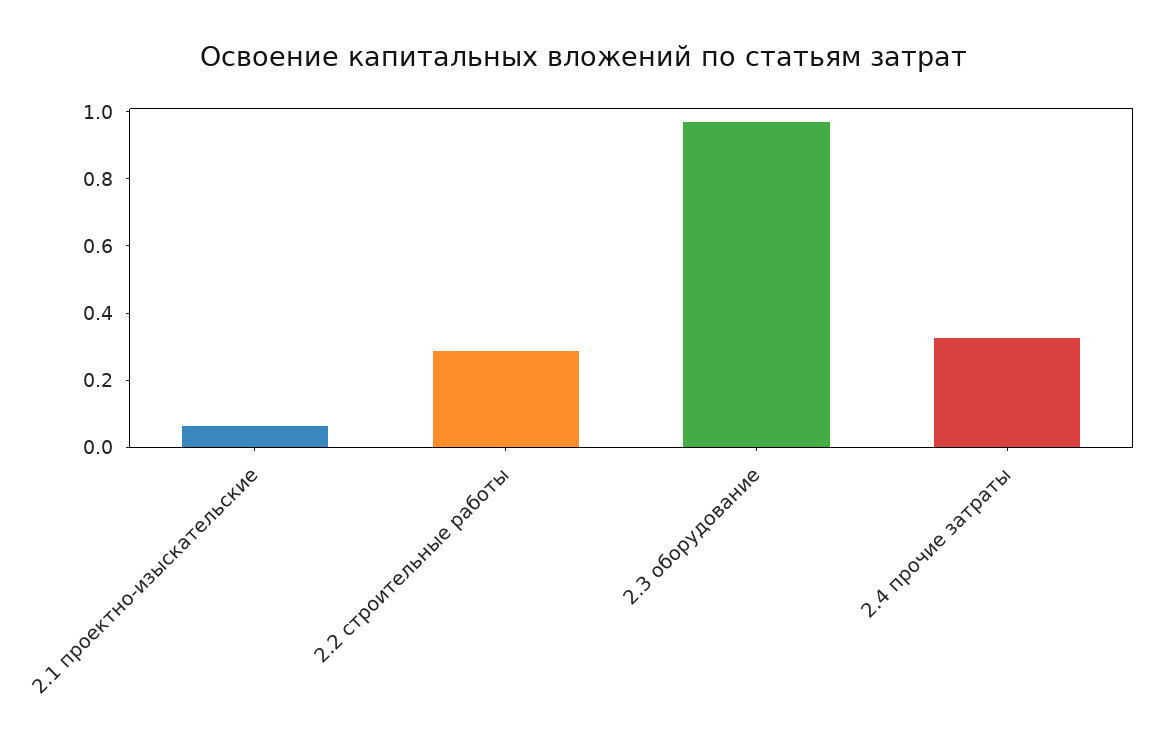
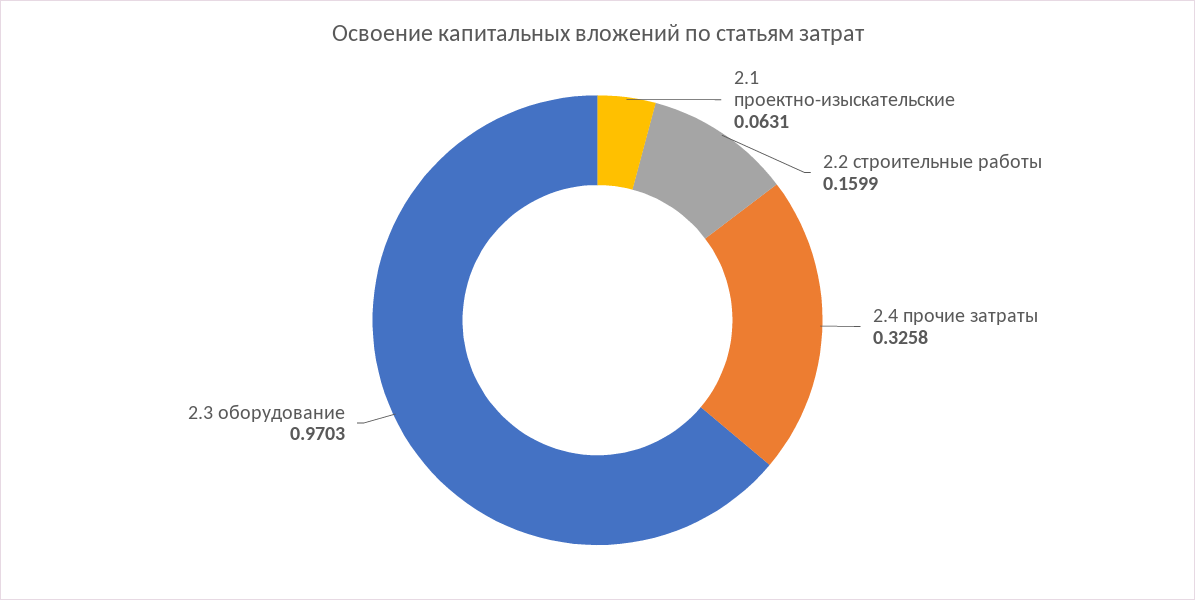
2.2 строительные работы: 0.3 -> 0.1599

